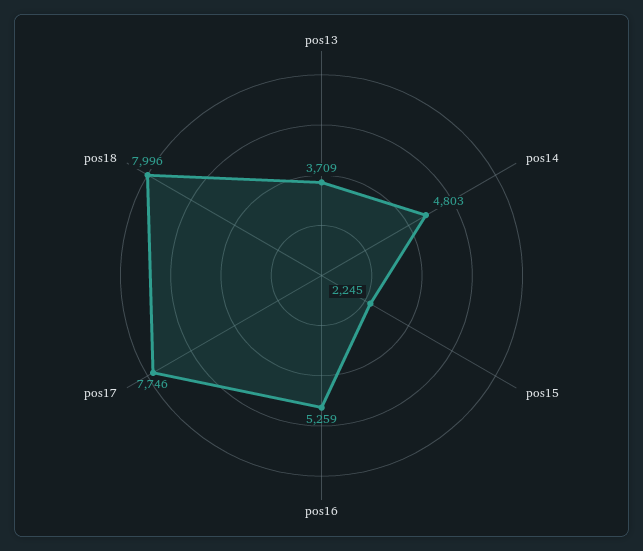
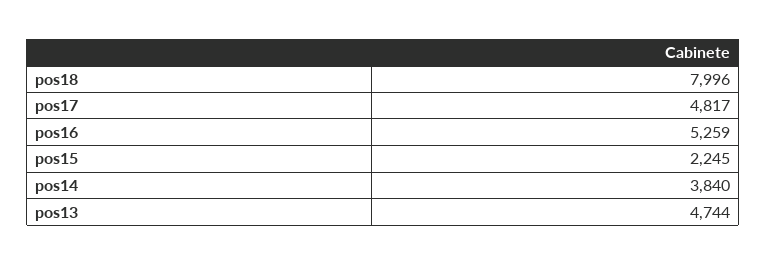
pos13: 3709 -> 4744
pos14: 4803 -> 3840
pos17: 7746 -> 4817

